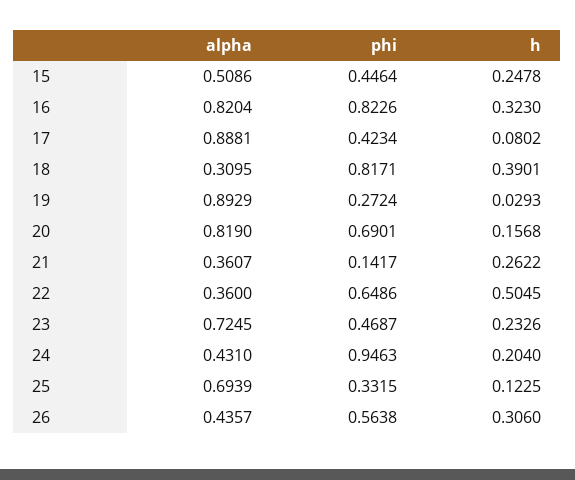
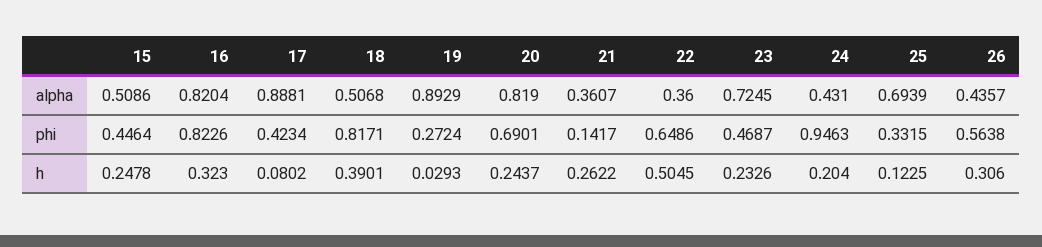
alpha, 18: 0.3095 -> 0.5068
h, 20: 0.1568 -> 0.2437

